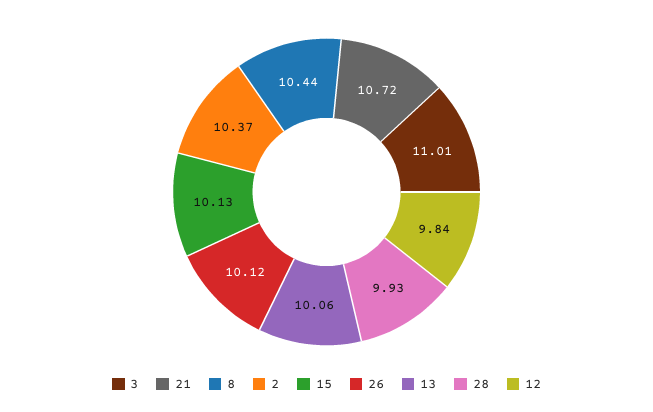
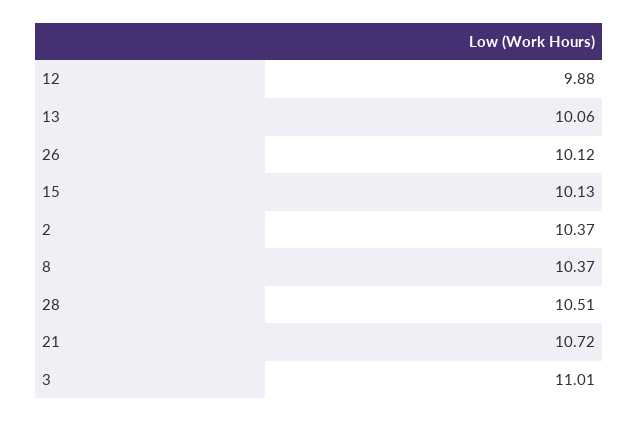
8: 10.44 -> 10.37
28: 9.93 -> 10.51
12: 9.84 -> 9.88

